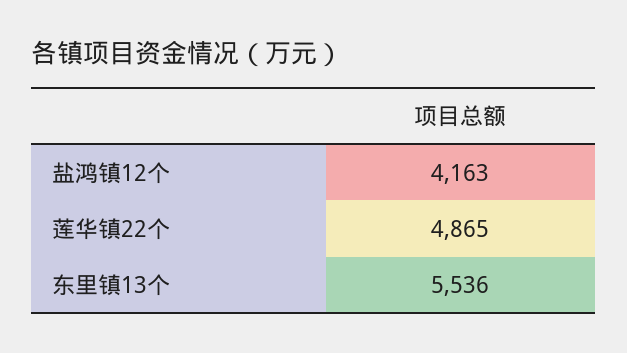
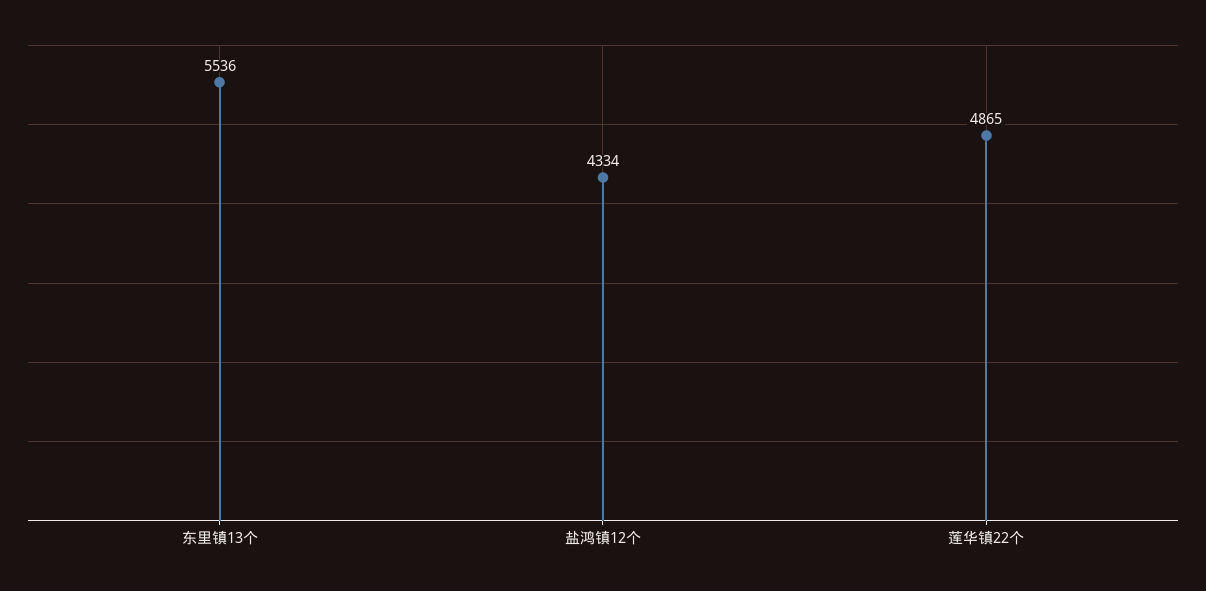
盐鸿镇12个: 4163 -> 4334

